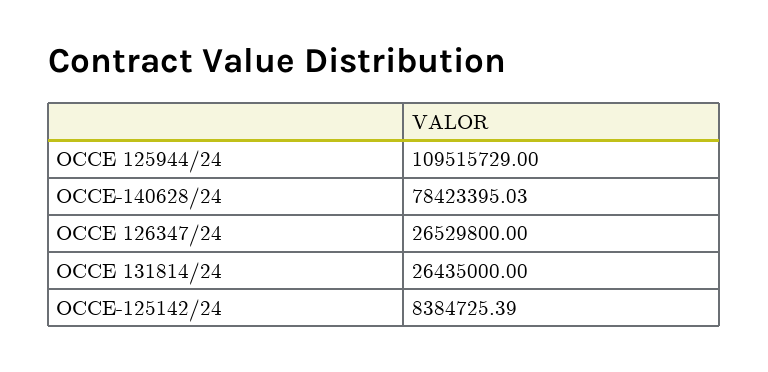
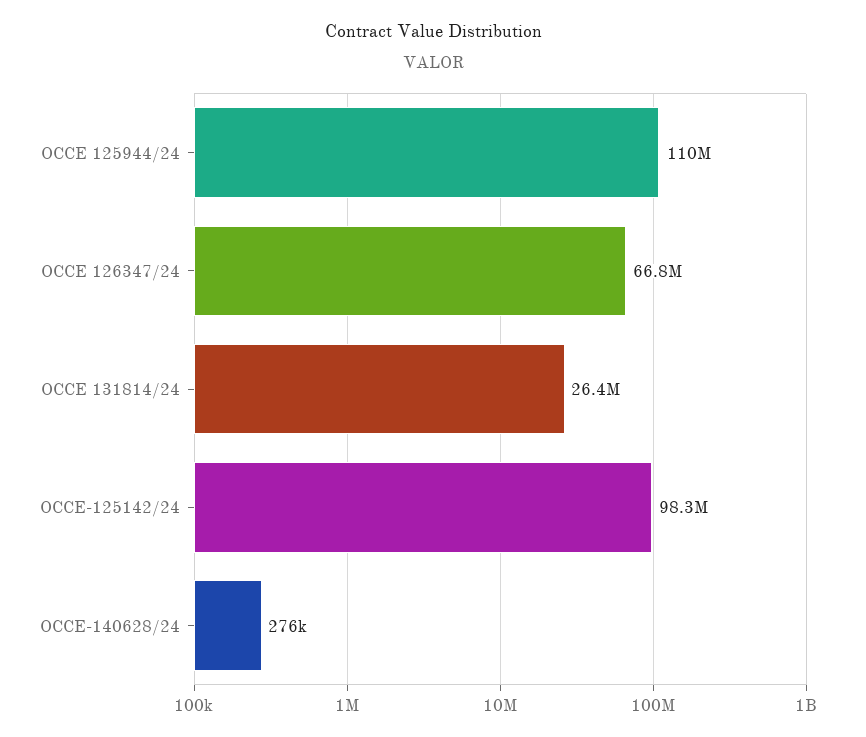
OCCE-140628/24: 78423395.03 -> 276000
OCCE 126347/24: 26529800 -> 66800000
OCCE-125142/24: 8384725.39 -> 98300000

